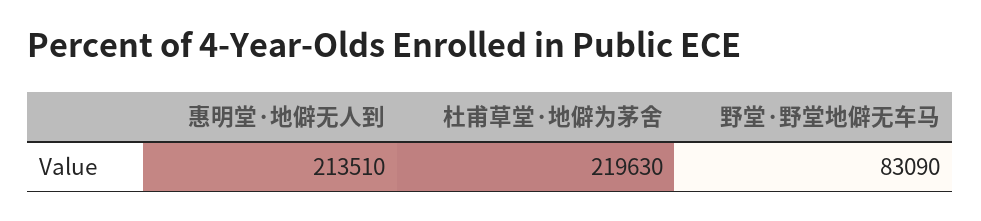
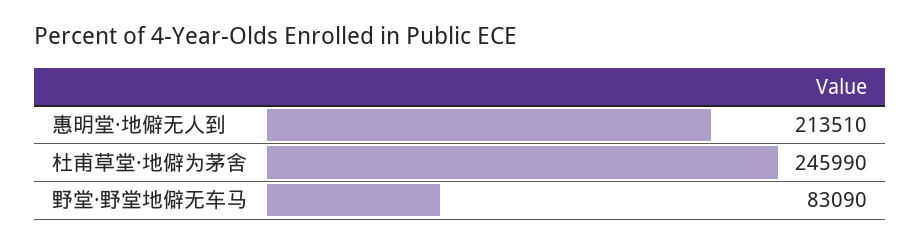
杜甫草堂·地僻为茅舍: 219630 -> 245990

